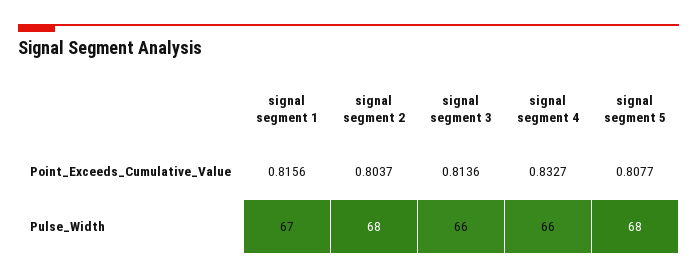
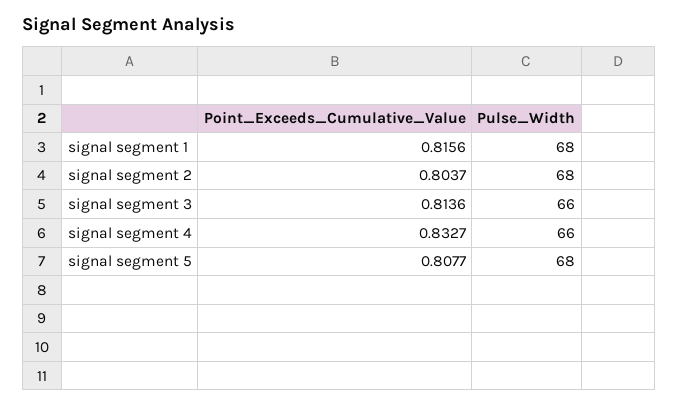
signal segment 1, Pulse_Width: 67 -> 68

